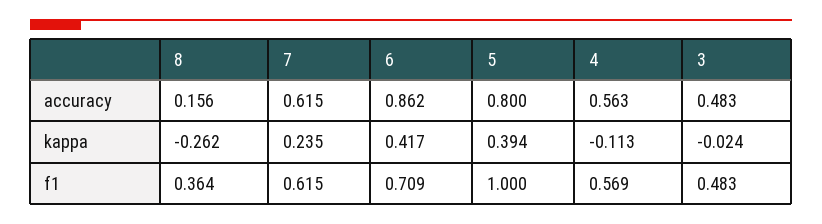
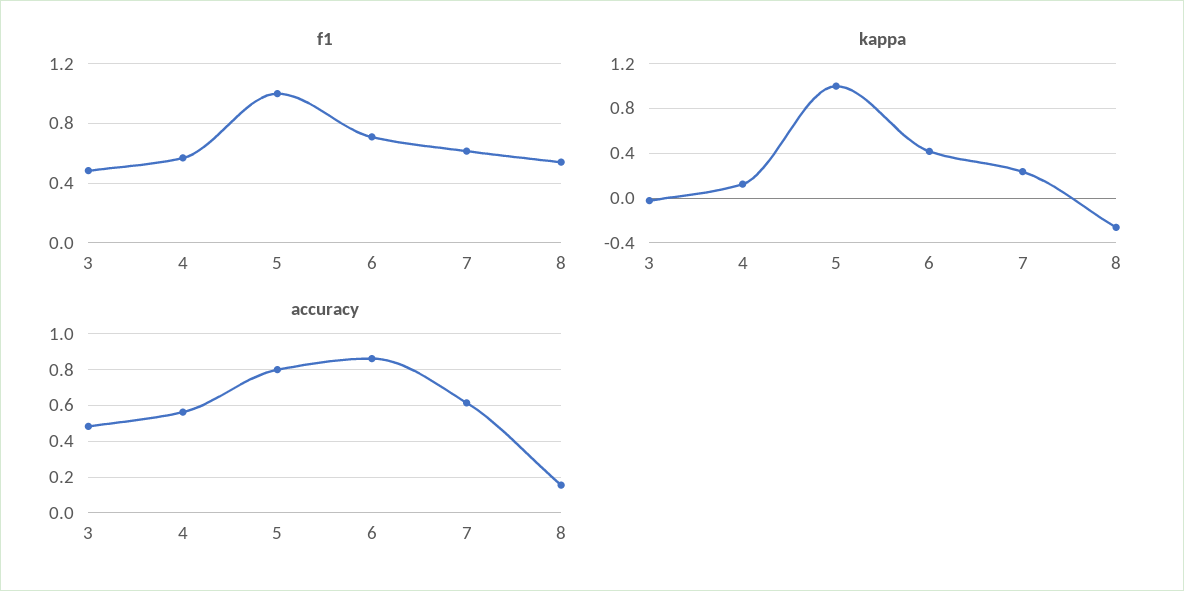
kappa, 5: 0.394 -> 1
kappa, 4: -0.113 -> 0.1
f1, 8: 0.364 -> 0.55

